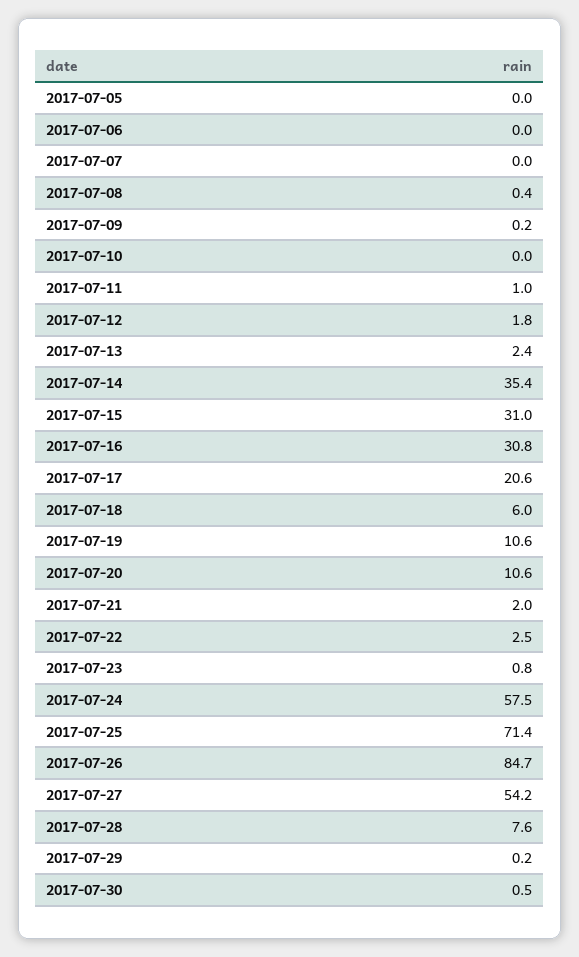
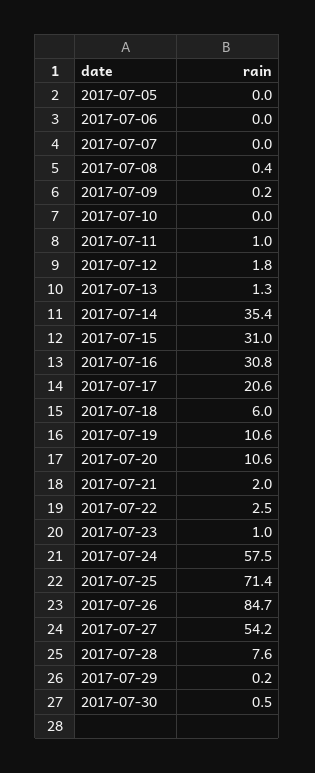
2017-07-13: 2.4 -> 1.3
2017-07-23: 0.8 -> 1

